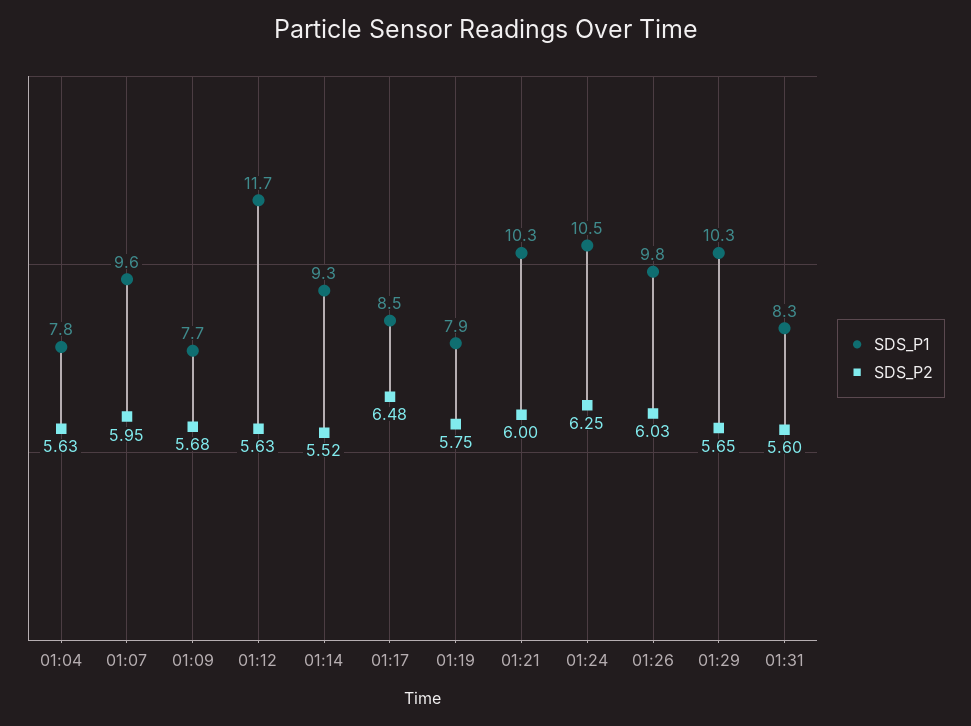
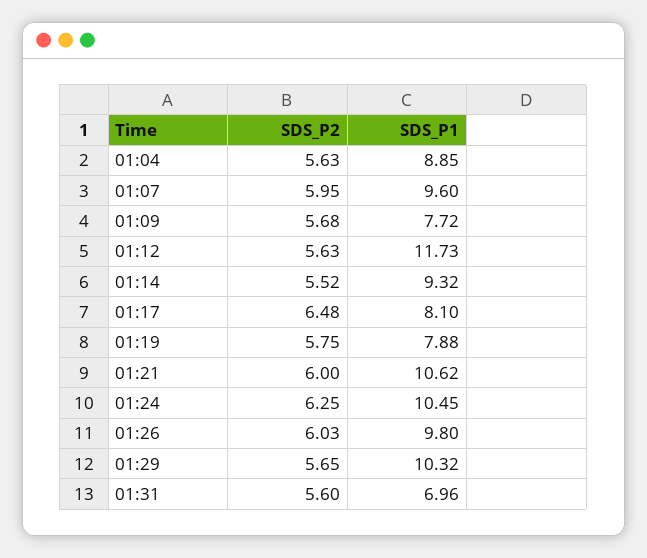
SDS_P1, 01:04: 7.8 -> 8.85
SDS_P1, 01:17: 8.5 -> 8.1
SDS_P1, 01:21: 10.3 -> 10.62
SDS_P1, 01:31: 8.3 -> 6.96

